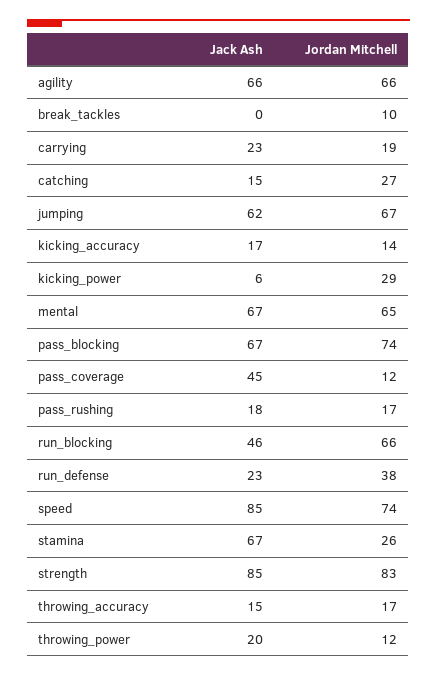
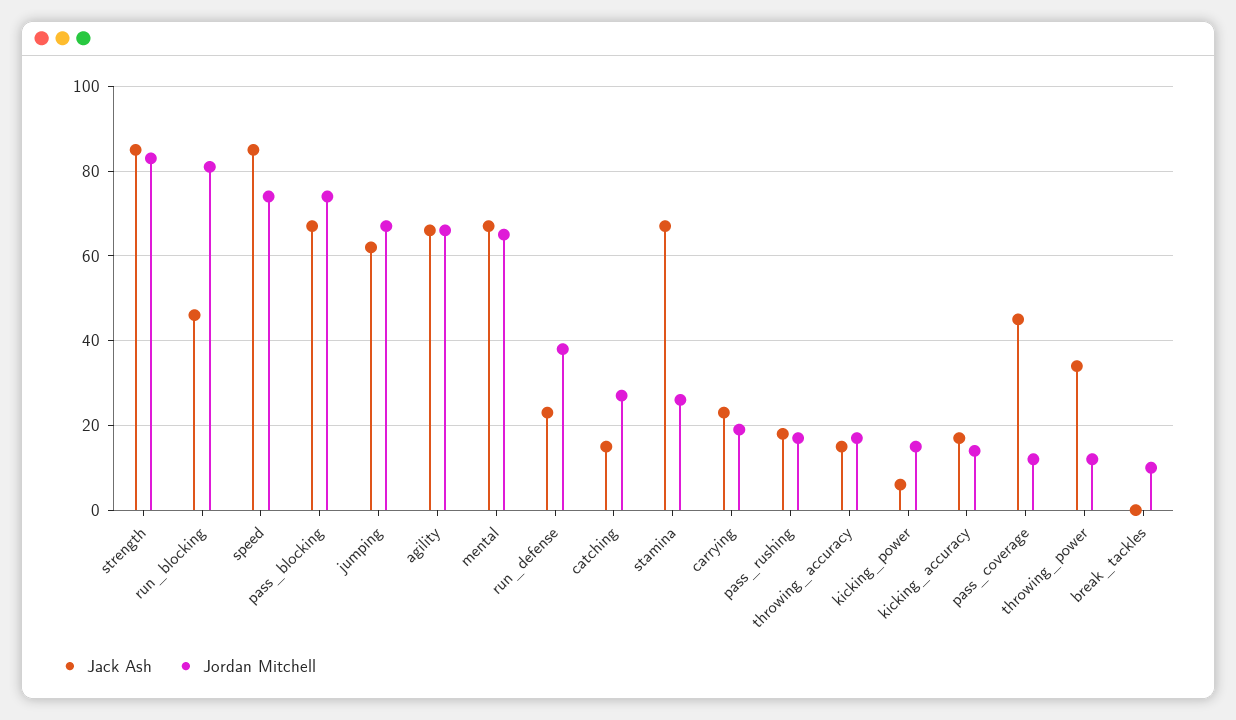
Jordan Mitchell, kicking_power: 29 -> 15
Jordan Mitchell, run_blocking: 66 -> 80
Jack Ash, throwing_power: 20 -> 35

